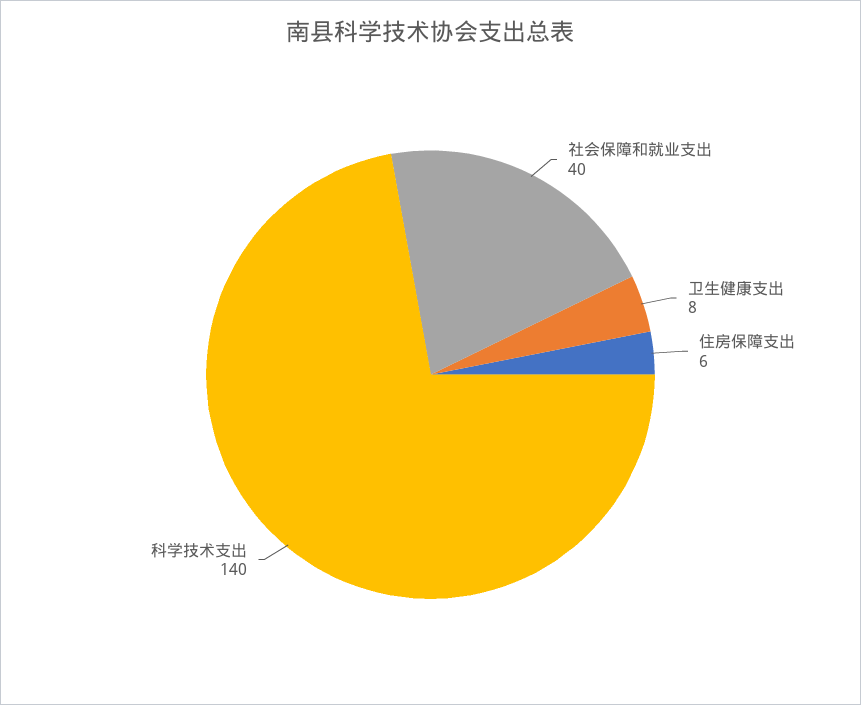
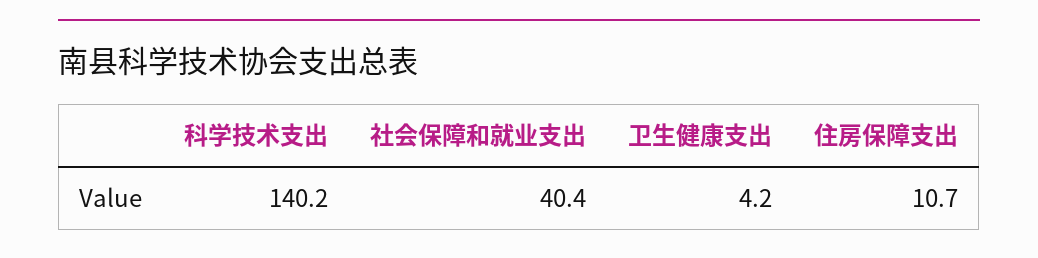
卫生健康支出: 8 -> 4.2
住房保障支出: 6 -> 10.7

